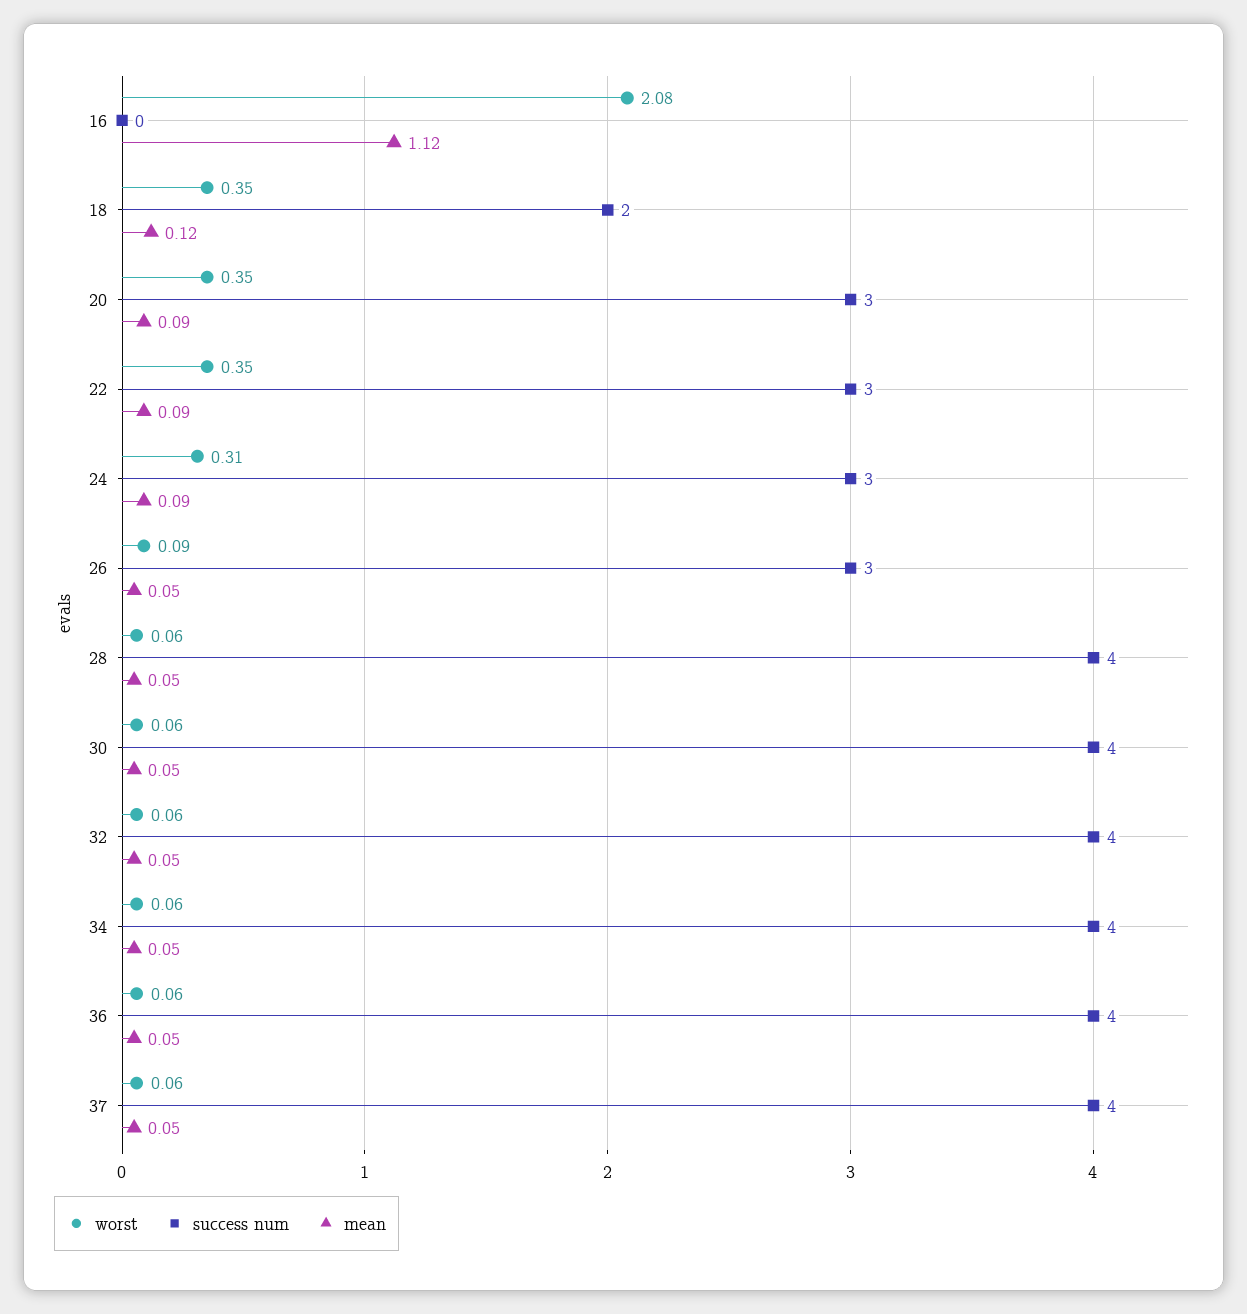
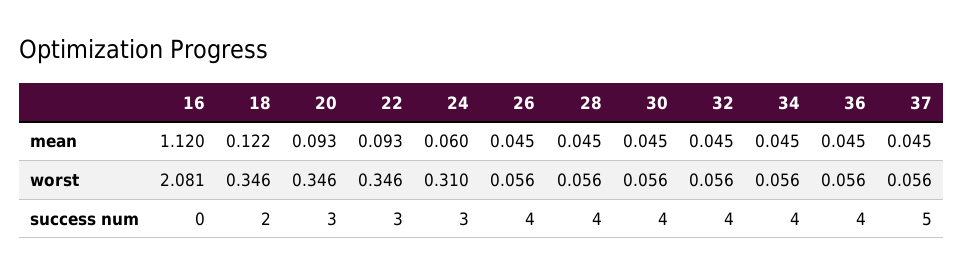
mean, 24: 0.09 -> 0.06
worst, 26: 0.09 -> 0.056
success num, 26: 3 -> 4
success num, 37: 4 -> 5

